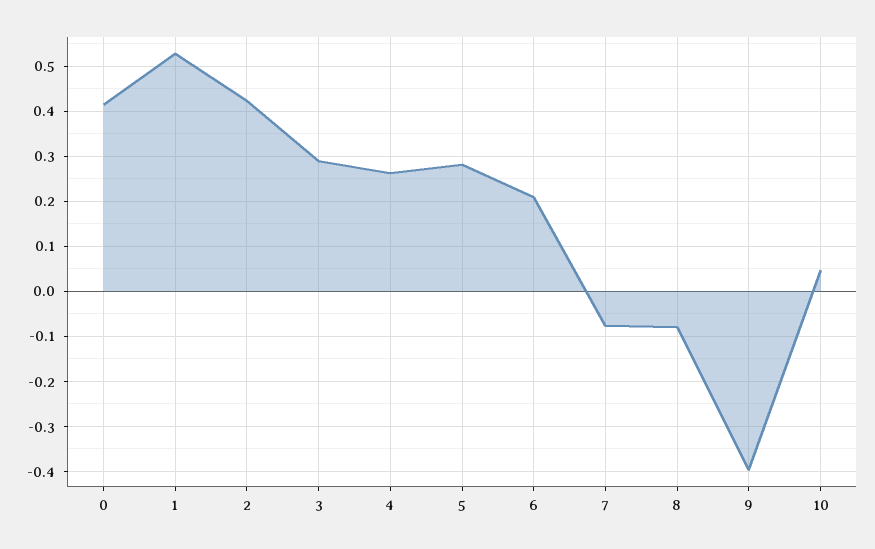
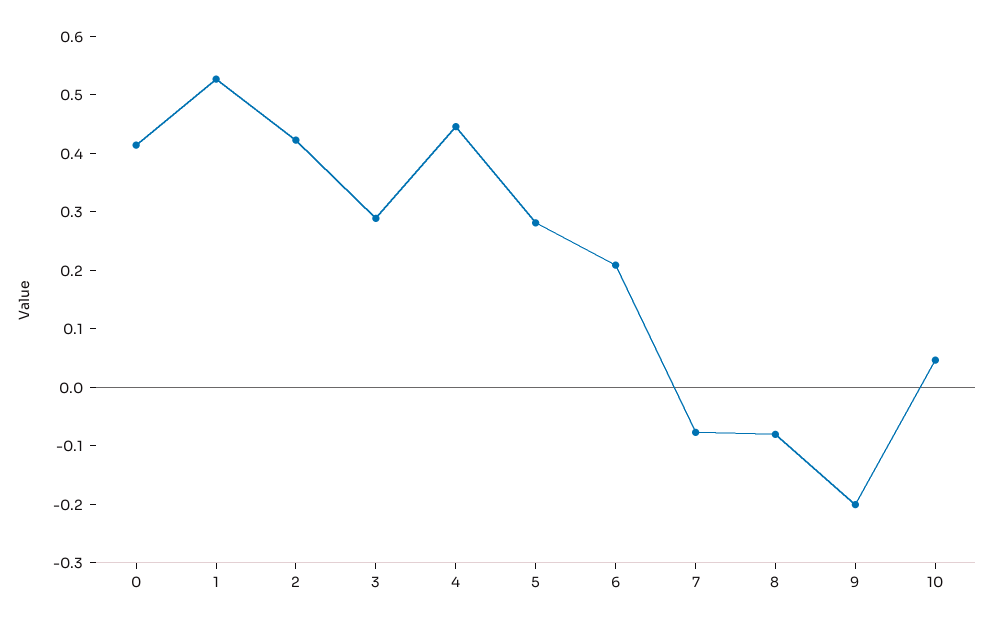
4: 0.26 -> 0.44
9: -0.4 -> -0.2

